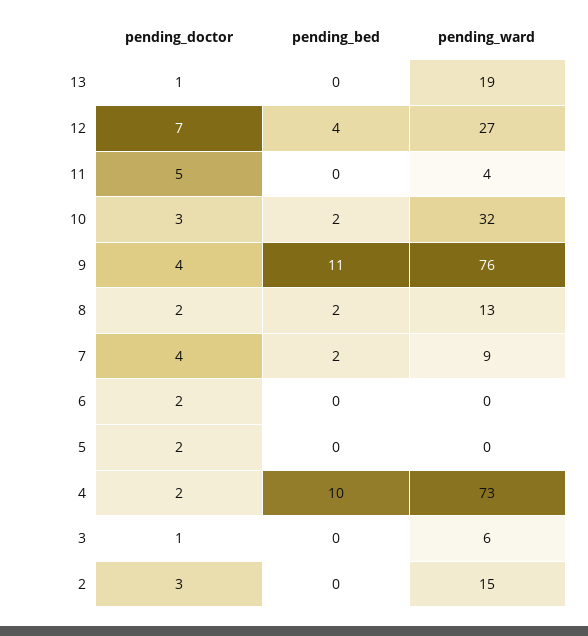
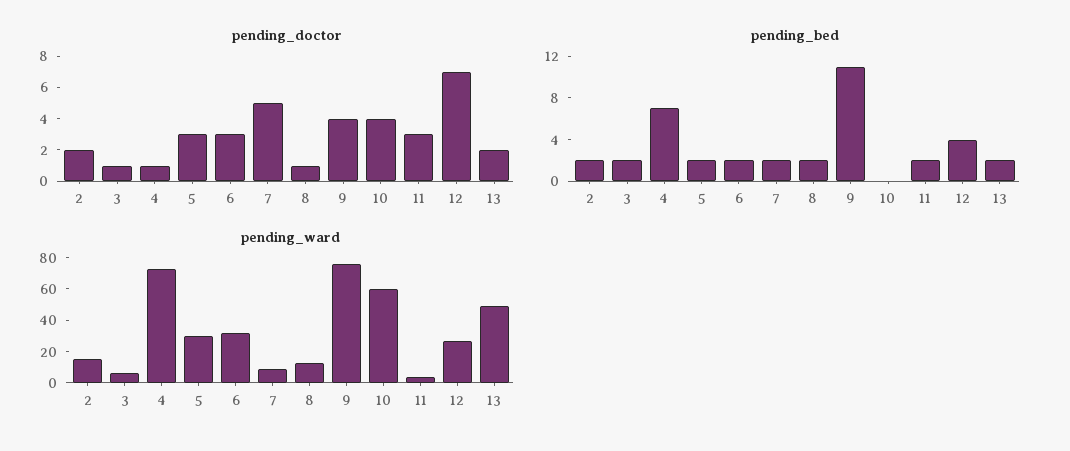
pending_doctor, 13: 1 -> 2
pending_bed, 13: 0 -> 2
pending_ward, 13: 19 -> 50
pending_doctor, 11: 5 -> 3
pending_bed, 11: 0 -> 2
pending_doctor, 10: 3 -> 4
pending_bed, 10: 2 -> 0
pending_ward, 10: 32 -> 60
pending_doctor, 8: 2 -> 1
pending_doctor, 7: 4 -> 5
pending_doctor, 6: 2 -> 3
pending_bed, 6: 0 -> 2
pending_ward, 6: 0 -> 30
pending_doctor, 5: 2 -> 3
pending_bed, 5: 0 -> 2
pending_ward, 5: 0 -> 30
pending_doctor, 4: 2 -> 1
pending_bed, 4: 10 -> 7
pending_bed, 3: 0 -> 2
pending_doctor, 2: 3 -> 2
pending_bed, 2: 0 -> 2

